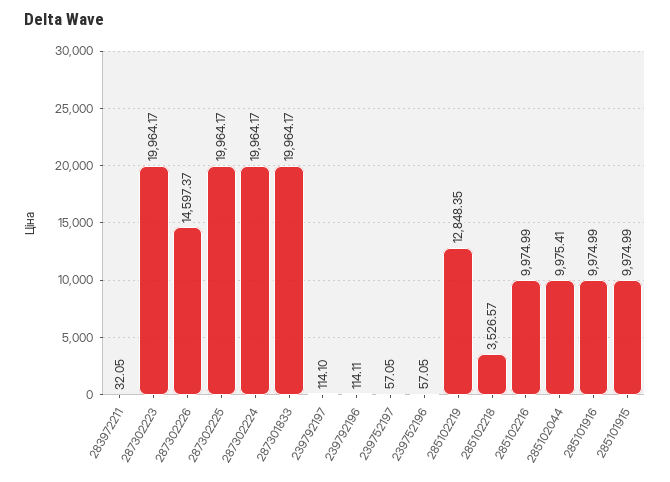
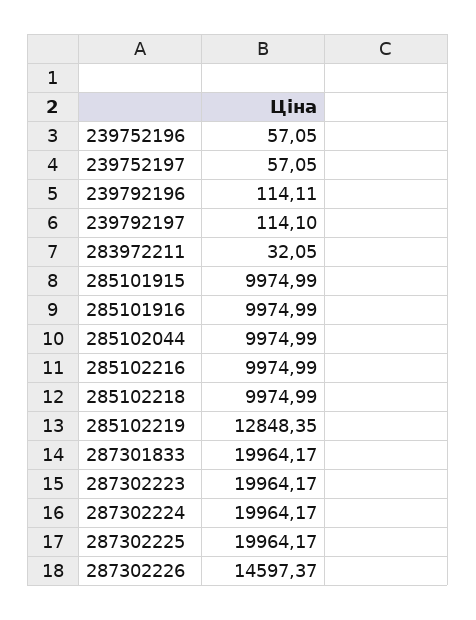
285102218: 3526.57 -> 9974.99
285102044: 9975.41 -> 9974.99

